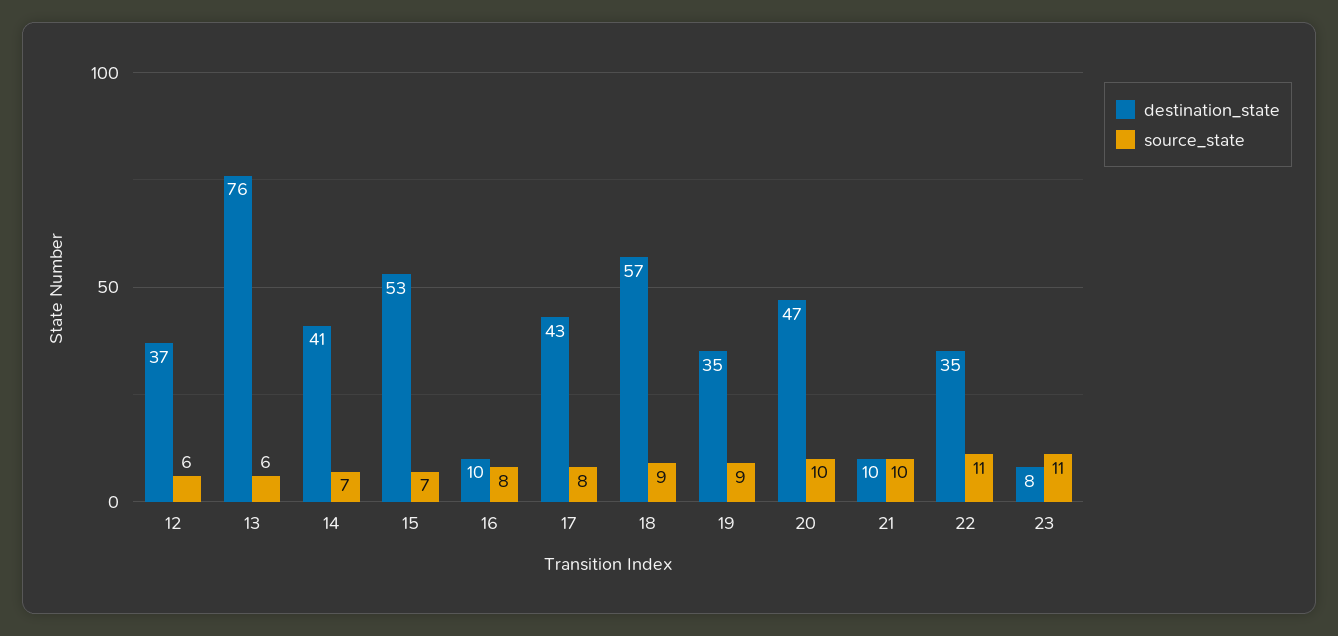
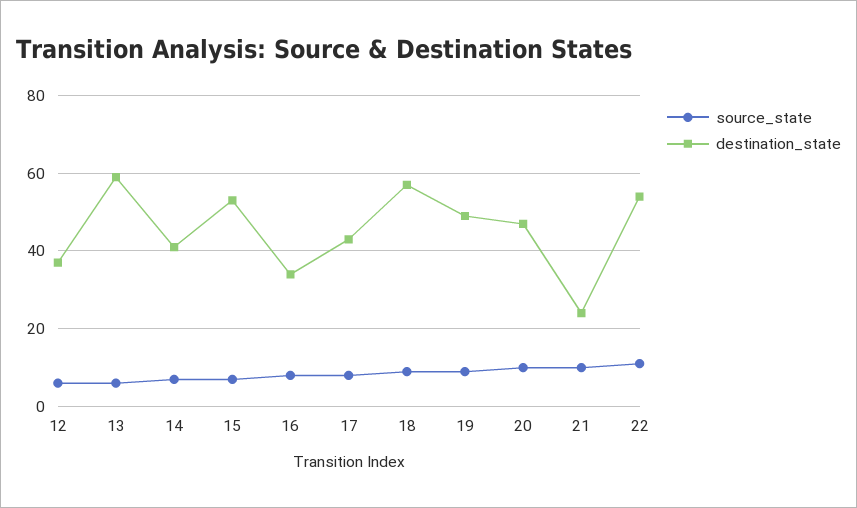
destination_state, 13: 76 -> 60
destination_state, 16: 10 -> 35
destination_state, 19: 35 -> 50
destination_state, 21: 10 -> 25
destination_state, 22: 35 -> 55
destination_state, 23: 8 -> none
source_state, 23: 11 -> none

